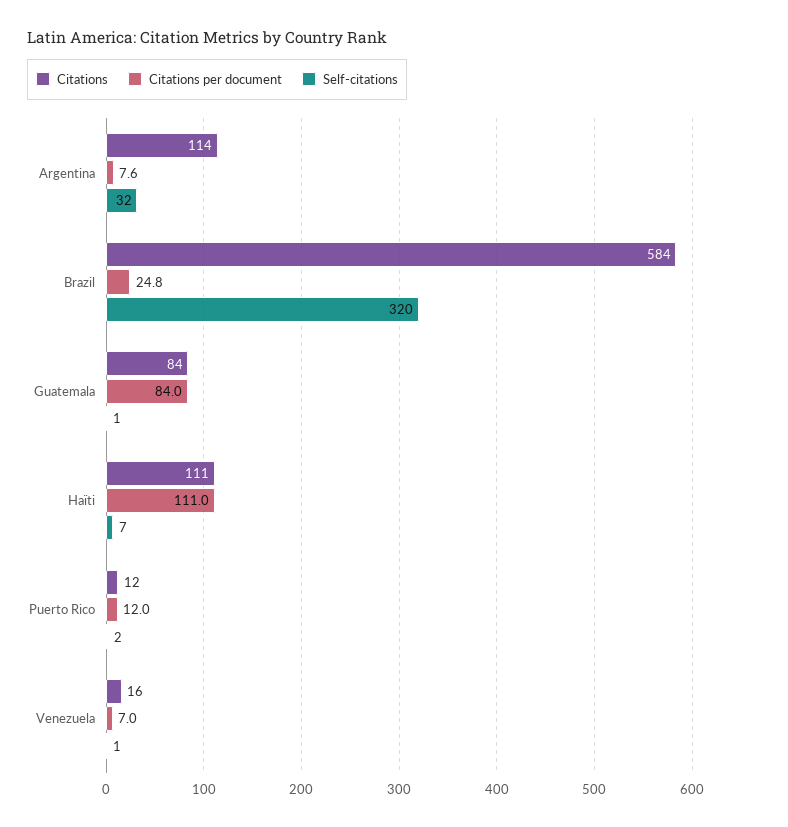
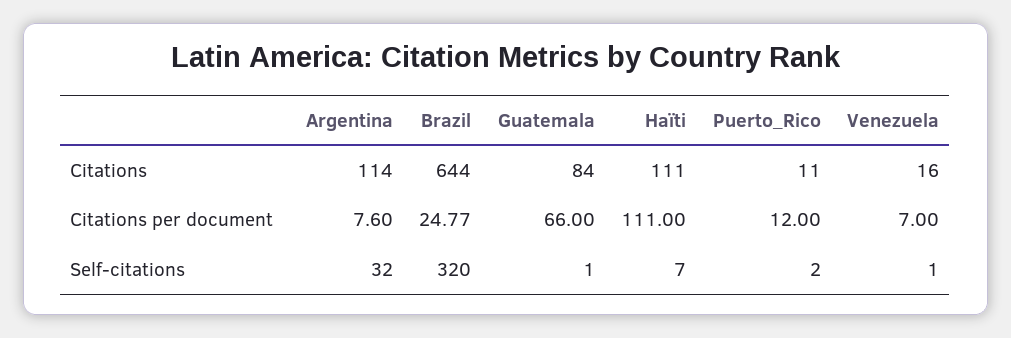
Citations, Brazil: 584 -> 644
Citations per document, Guatemala: 84 -> 66
Citations, Puerto Rico: 12 -> 11

